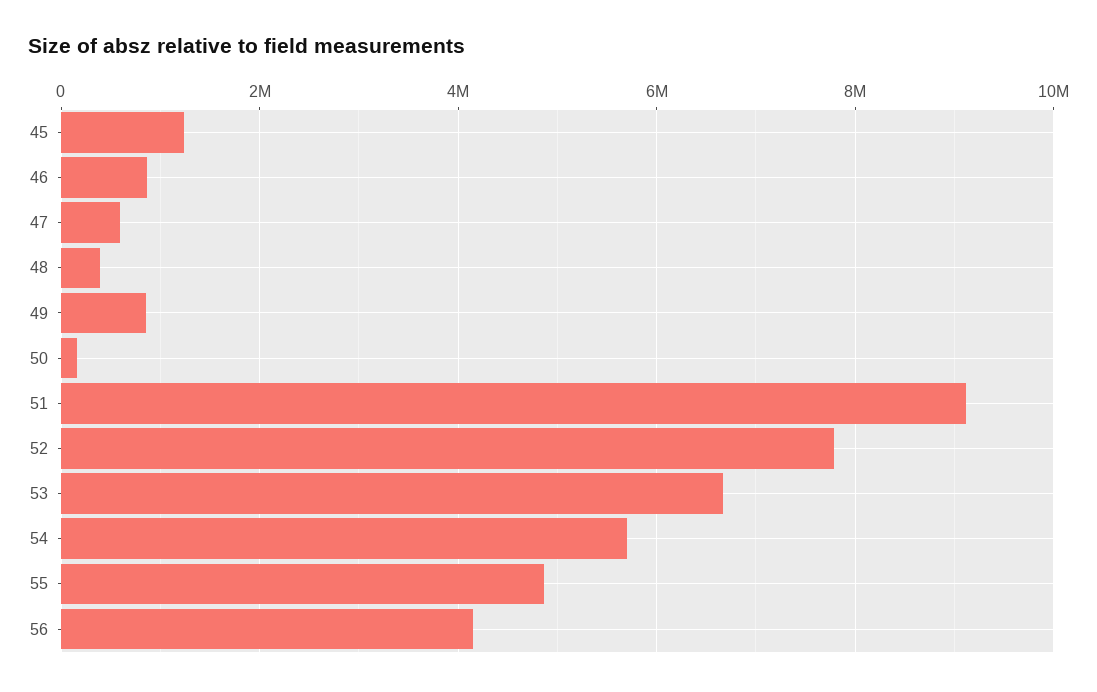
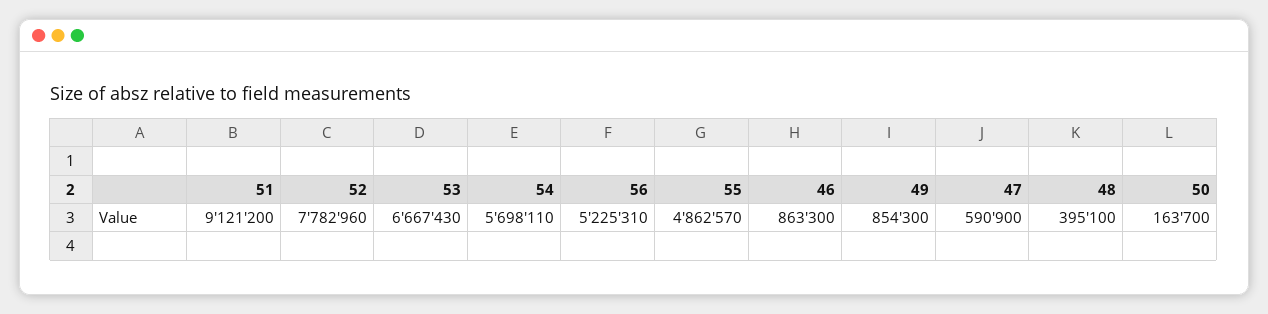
45: 1200000 -> none
56: 4200000 -> 5225310

